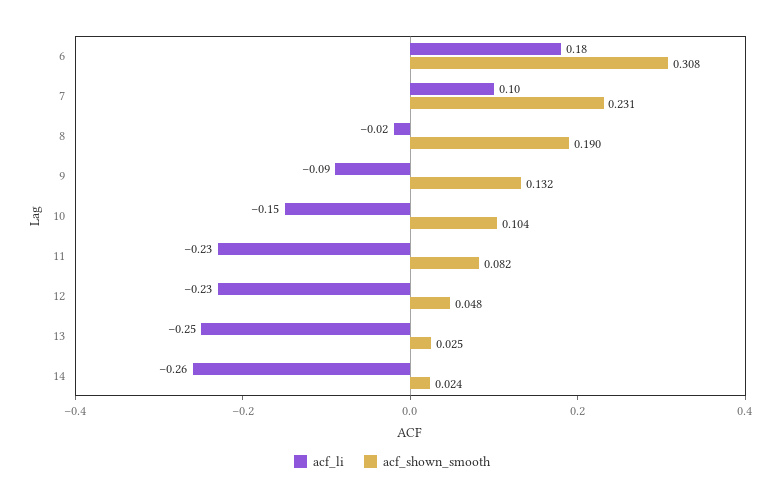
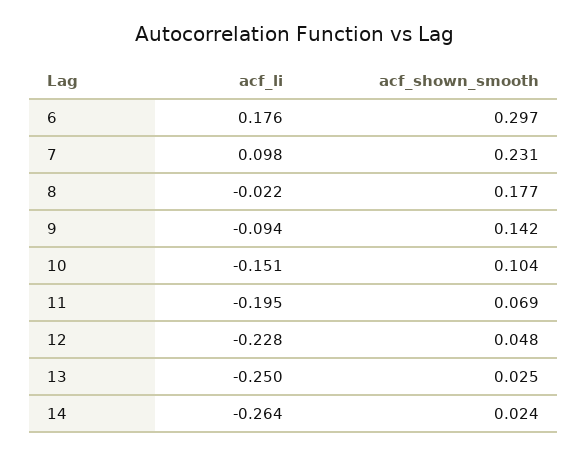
acf_shown_smooth, 6: 0.308 -> 0.297
acf_shown_smooth, 8: 0.19 -> 0.177
acf_shown_smooth, 9: 0.132 -> 0.142
acf_li, 11: -0.23 -> -0.195
acf_shown_smooth, 11: 0.082 -> 0.069

